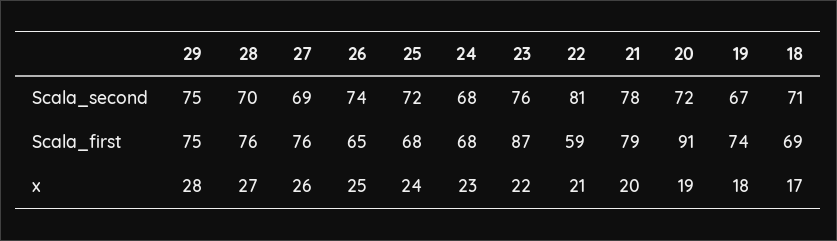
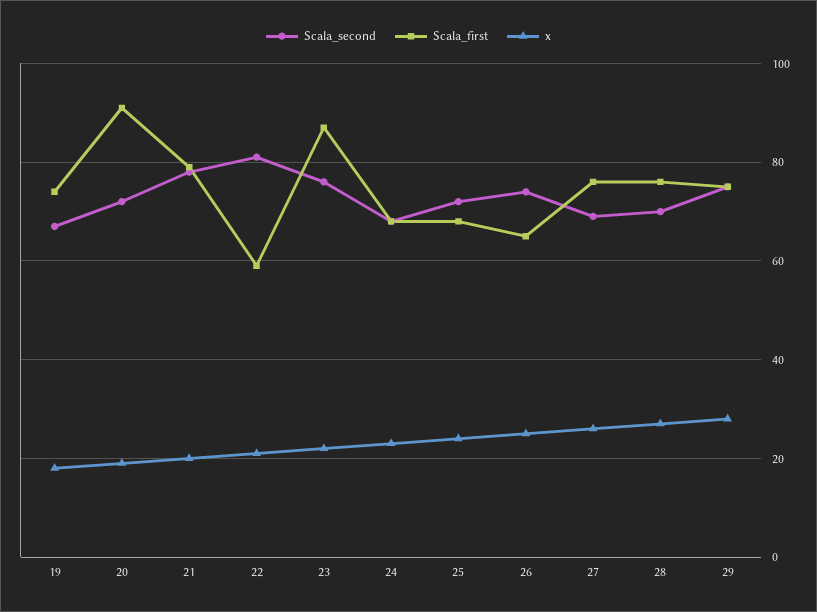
Scala_second, 18: 71 -> none
Scala_first, 18: 69 -> none
x, 18: 17 -> none

